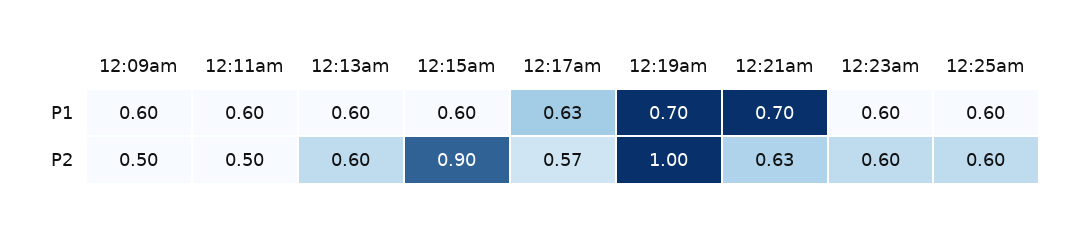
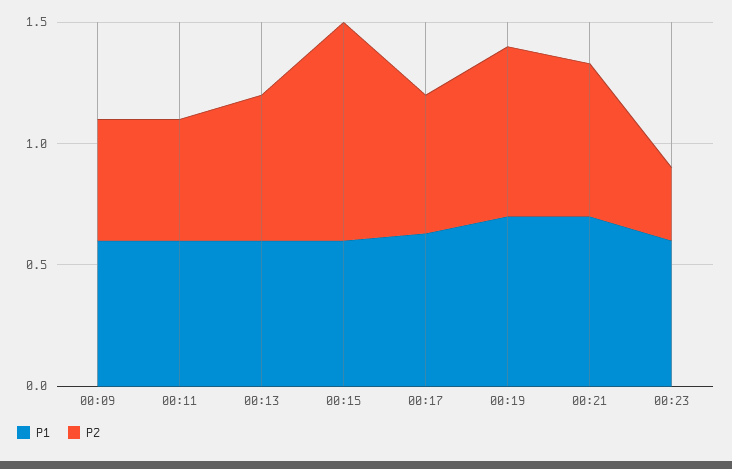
P1, 12:25am: 0.6 -> none
P2, 12:19am: 1 -> 0.7
P2, 12:23am: 0.6 -> 0.3
P2, 12:25am: 0.6 -> none

